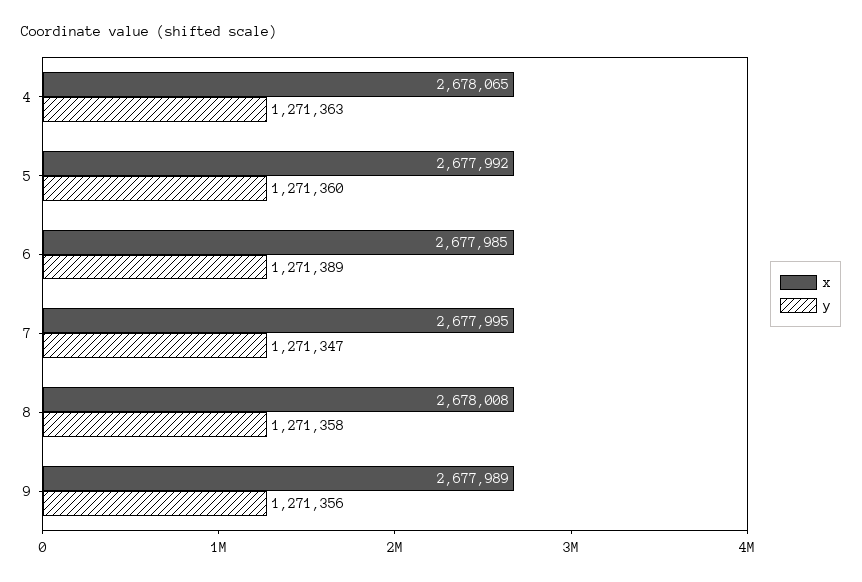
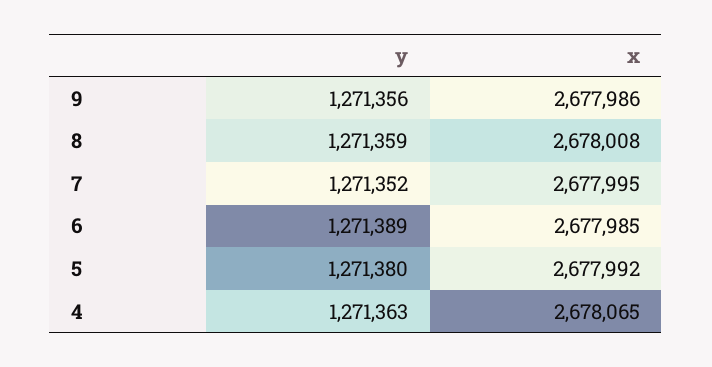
y, 5: 1271360 -> 1271380
y, 7: 1271347 -> 1271352
y, 8: 1271358 -> 1271359
x, 9: 2677989 -> 2677986

